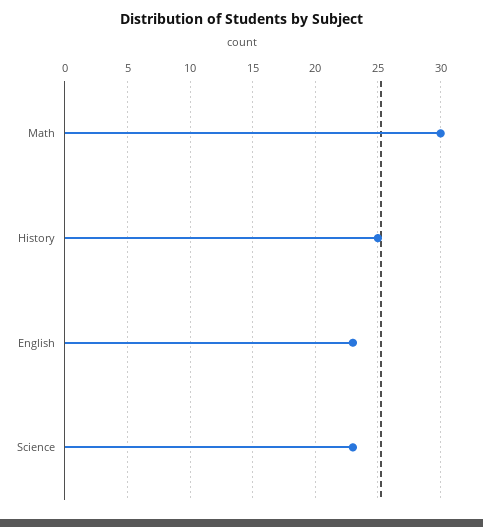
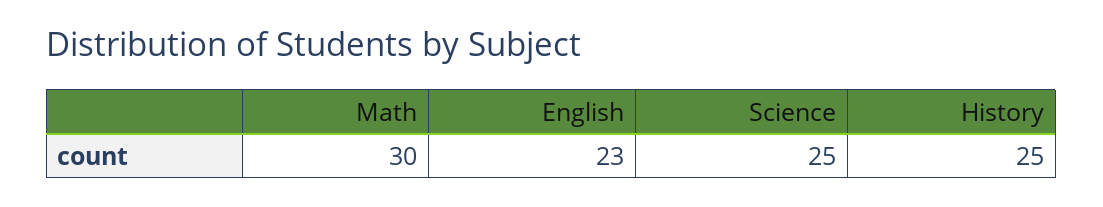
Science: 23 -> 25

